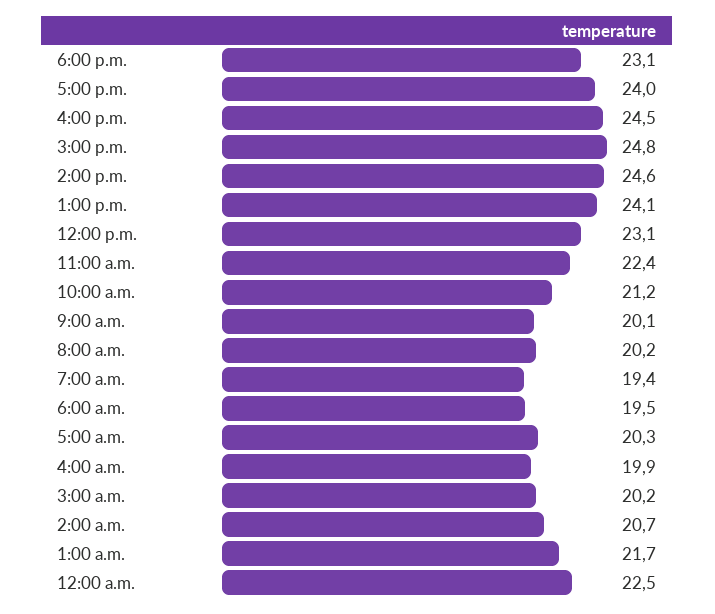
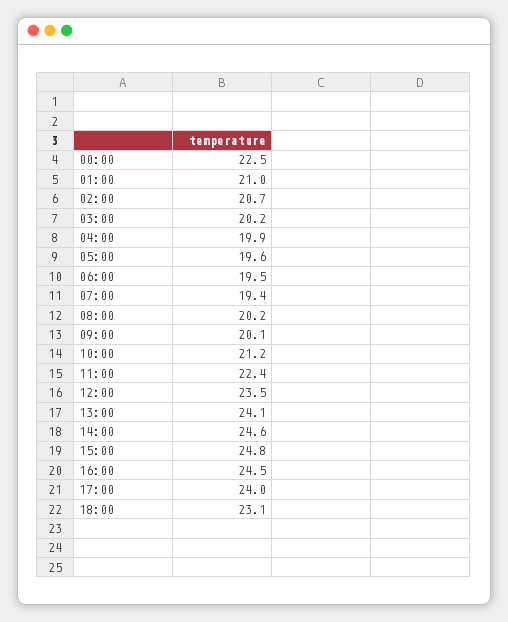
12:00 p.m.: 23.1 -> 23.5
5:00 a.m.: 20.3 -> 19.6
1:00 a.m.: 21.7 -> 21

